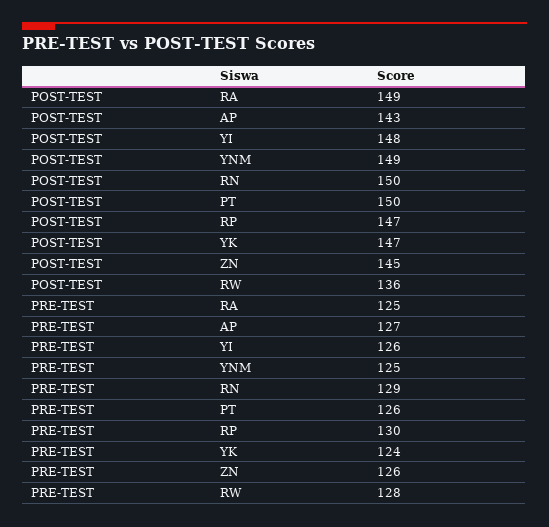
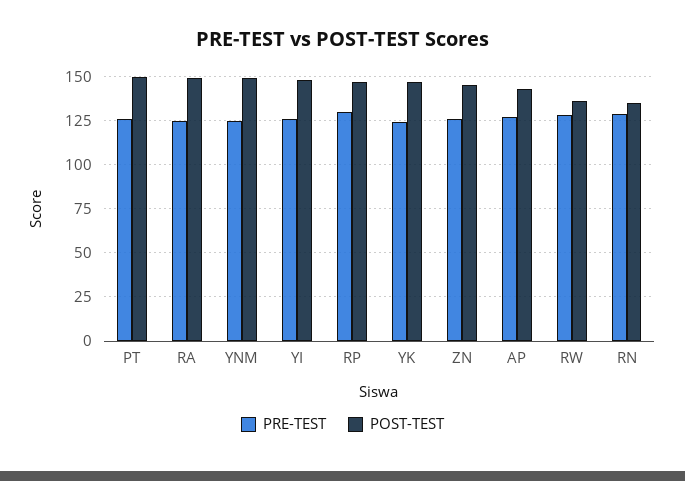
POST-TEST, RN: 150 -> 135

